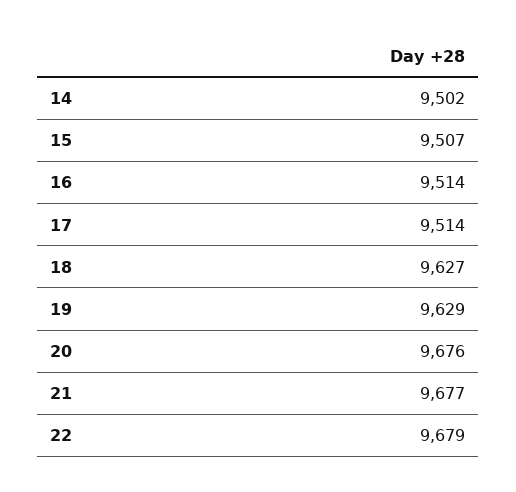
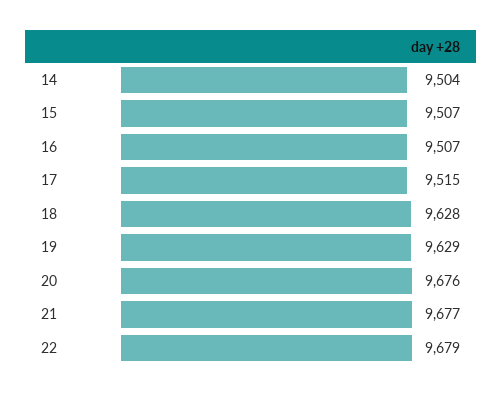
14: 9502 -> 9504
16: 9514 -> 9507
17: 9514 -> 9515
18: 9627 -> 9628

